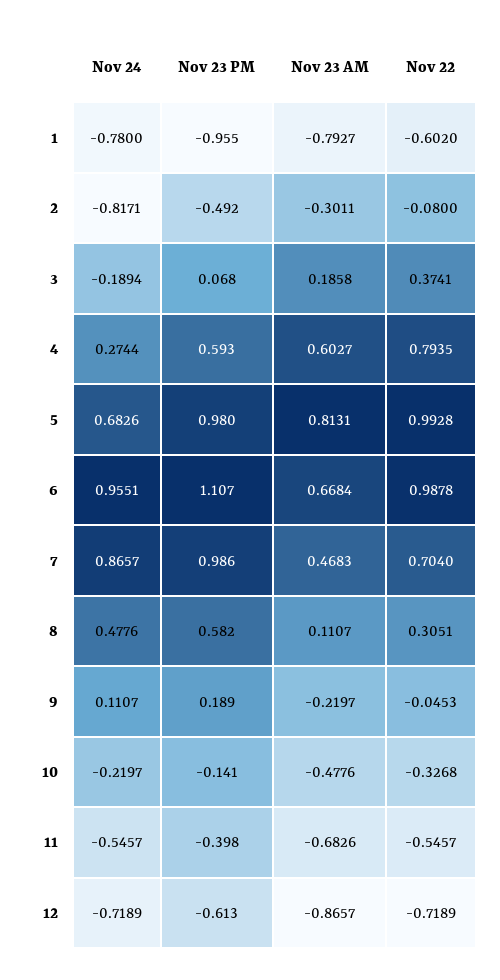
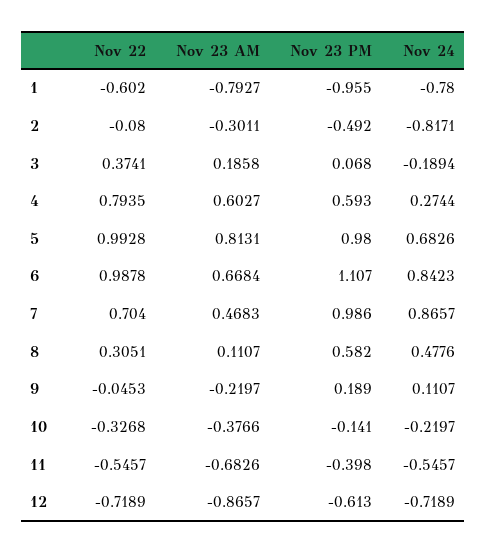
Nov 24, 6: 0.9551 -> 0.8423
Nov 23 AM, 10: -0.4776 -> -0.3766

